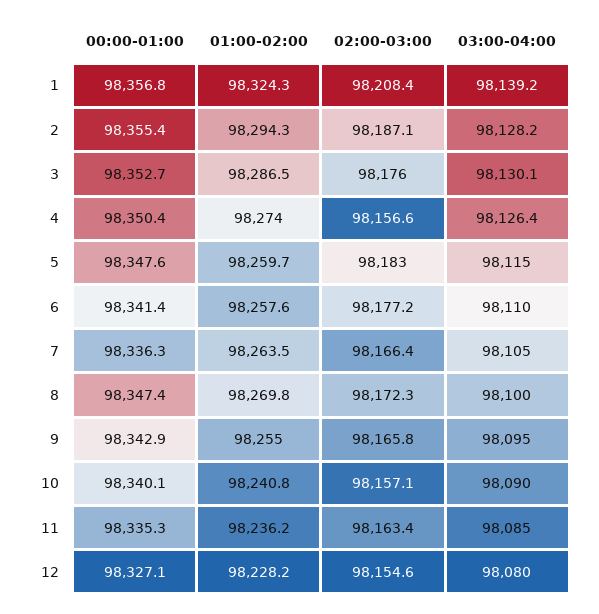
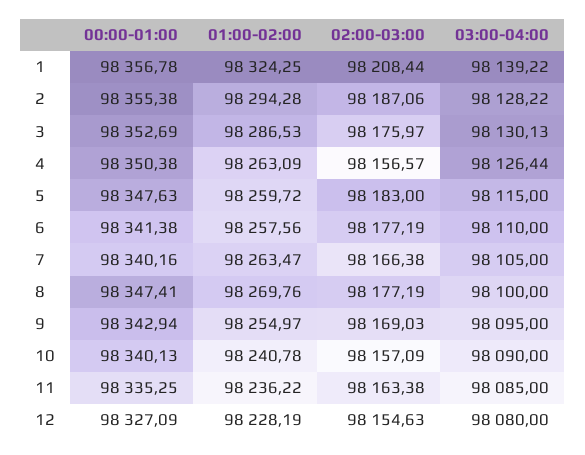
01:00-02:00, 4: 98274 -> 98263.09
00:00-01:00, 7: 98336.3 -> 98340.16
02:00-03:00, 8: 98172.3 -> 98177.19
02:00-03:00, 9: 98165.8 -> 98169.03

